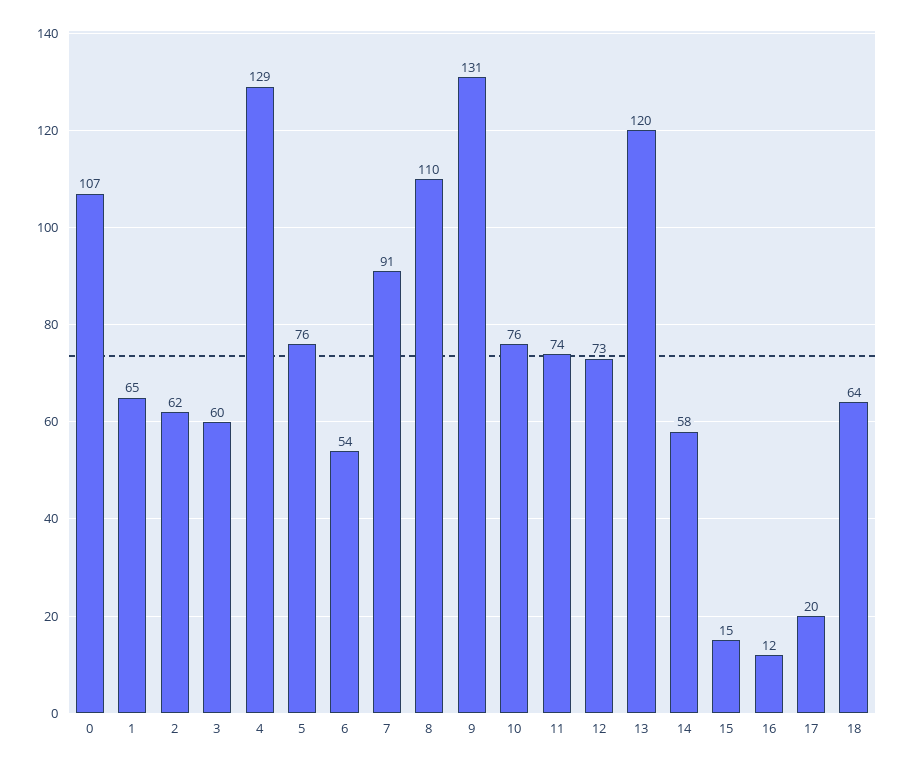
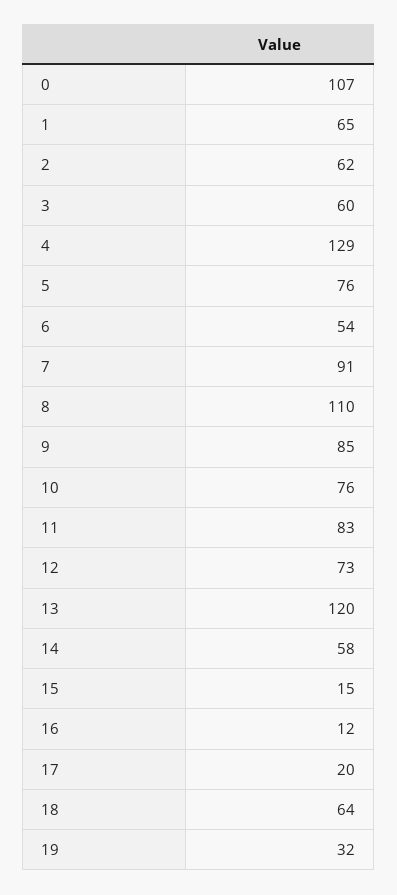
9: 131 -> 85
11: 74 -> 83
19: none -> 32

